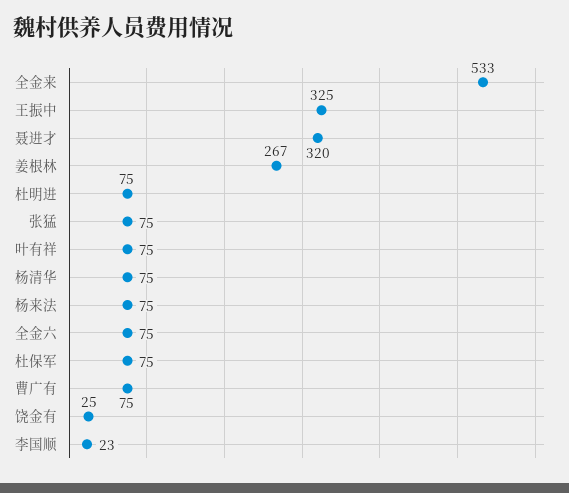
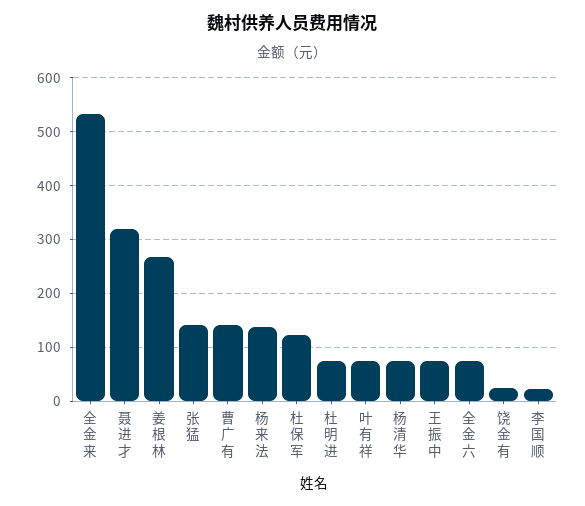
王振中: 325 -> 80
张猛: 75 -> 140
杨来法: 75 -> 140
杜保军: 75 -> 120
曹广有: 75 -> 140

